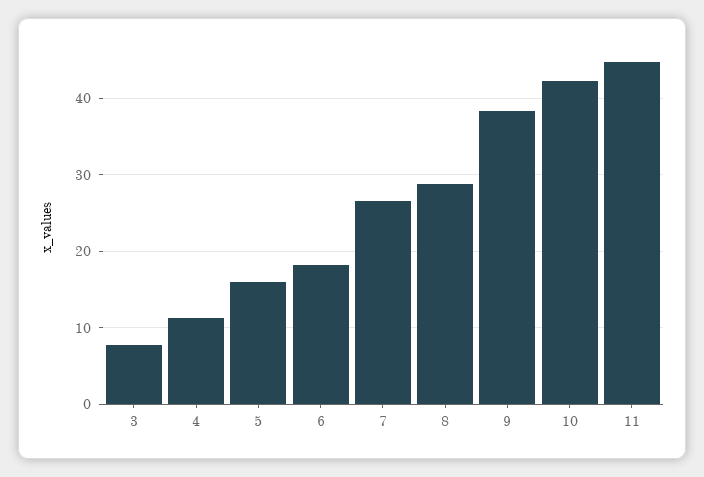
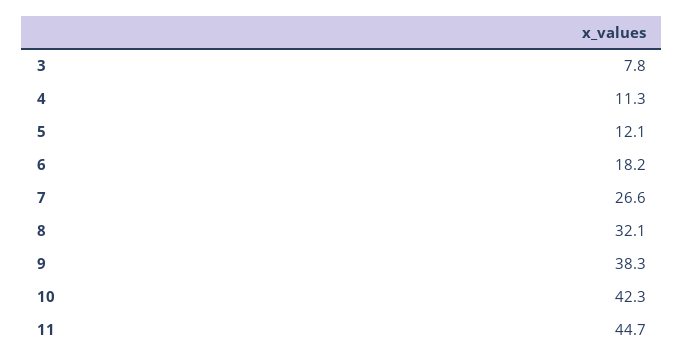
5: 16 -> 12.1
8: 29 -> 32.1

